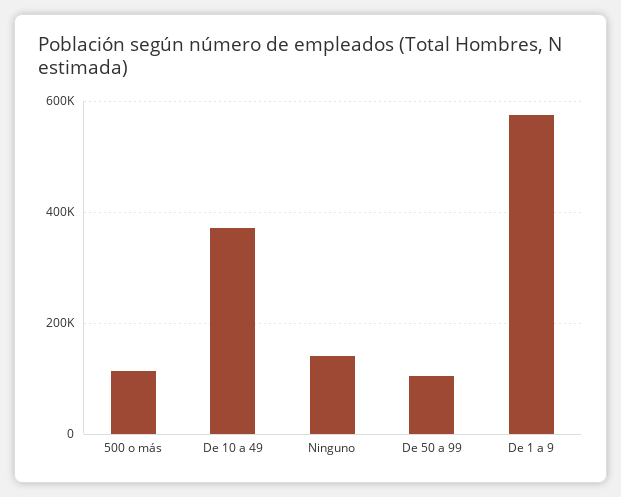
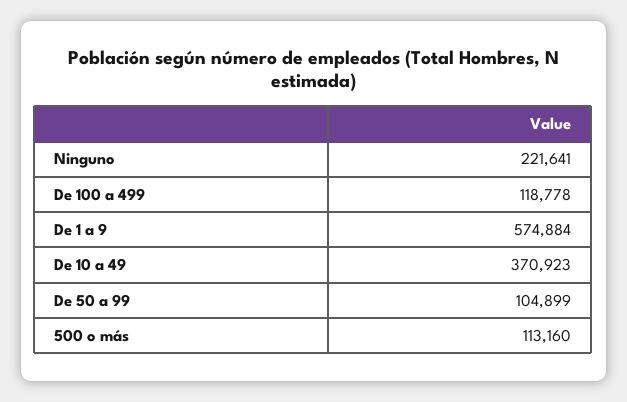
Ninguno: 140000 -> 221641
De 100 a 499: none -> 118778

